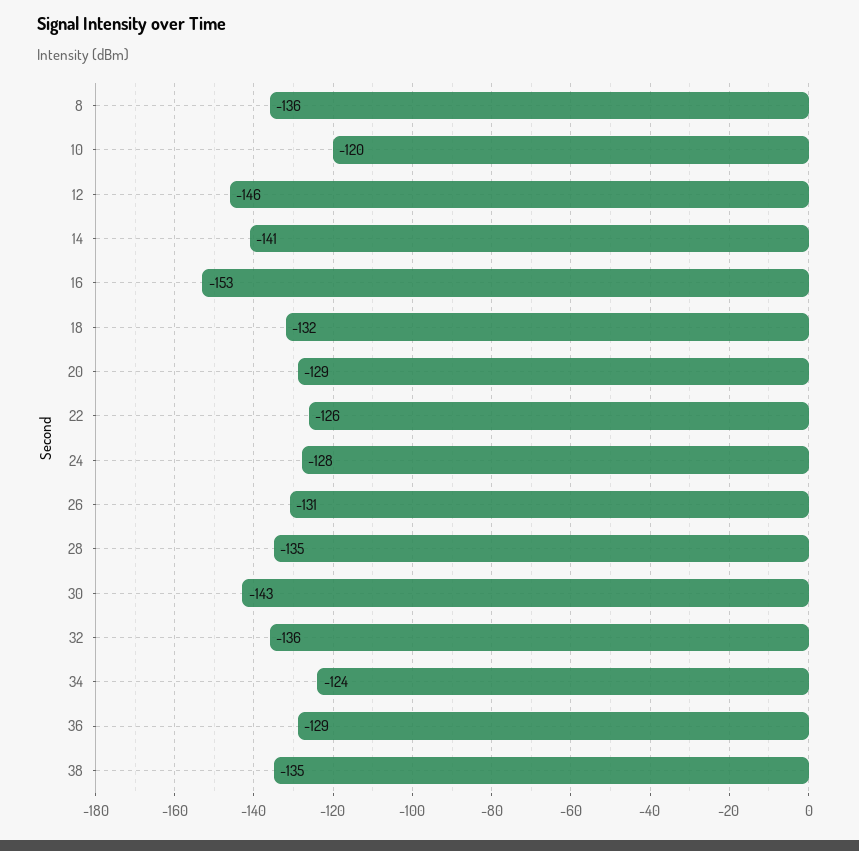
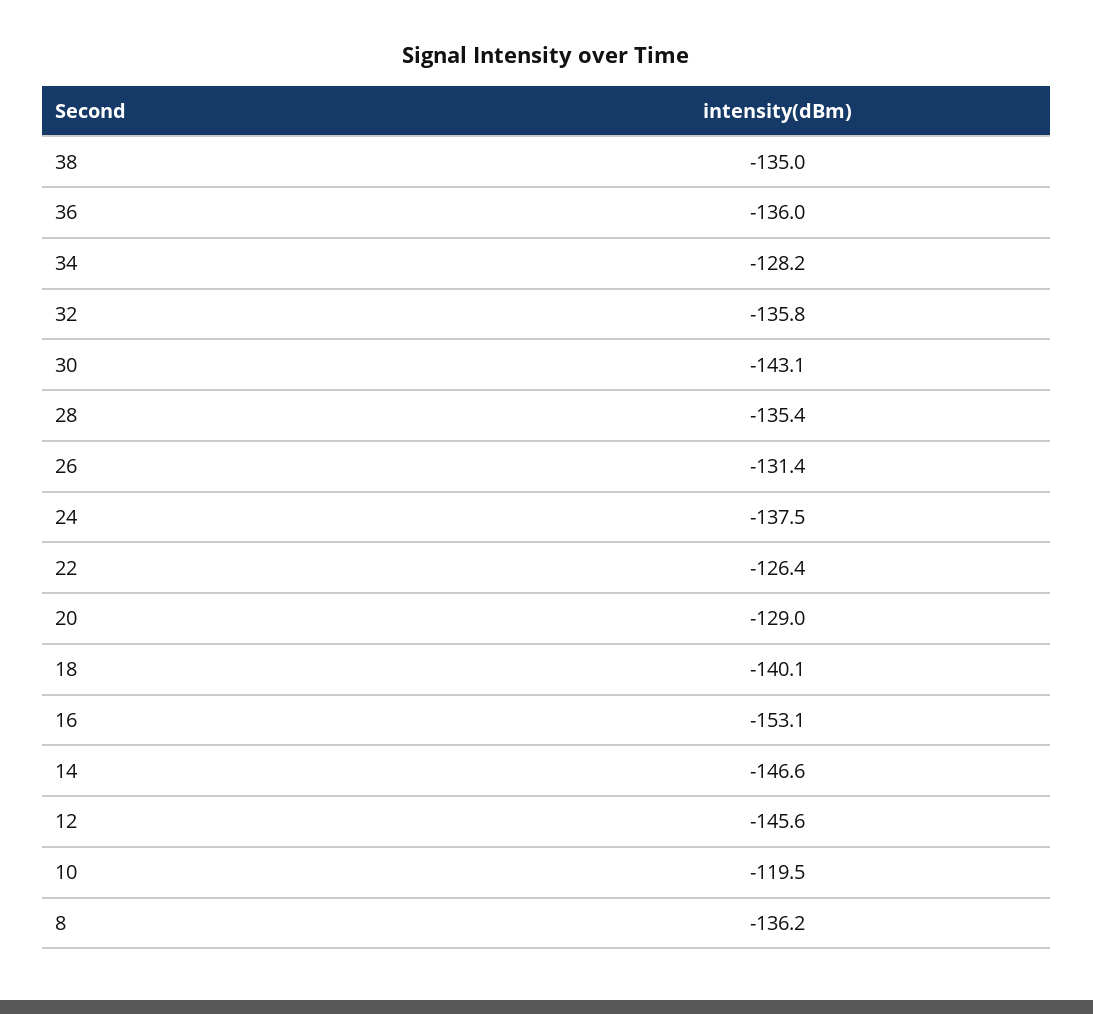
14: -141 -> -146.6
18: -132 -> -140.1
24: -128 -> -137.5
34: -124 -> -128.2
36: -129 -> -136

